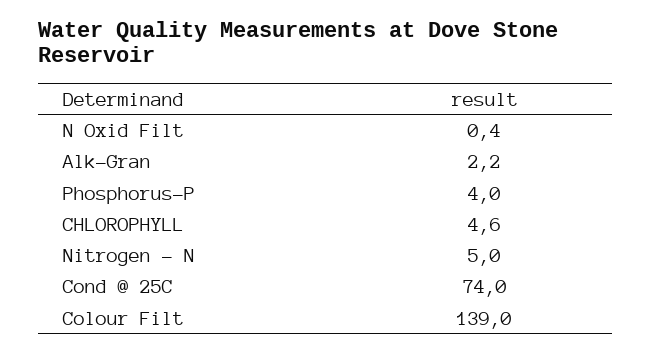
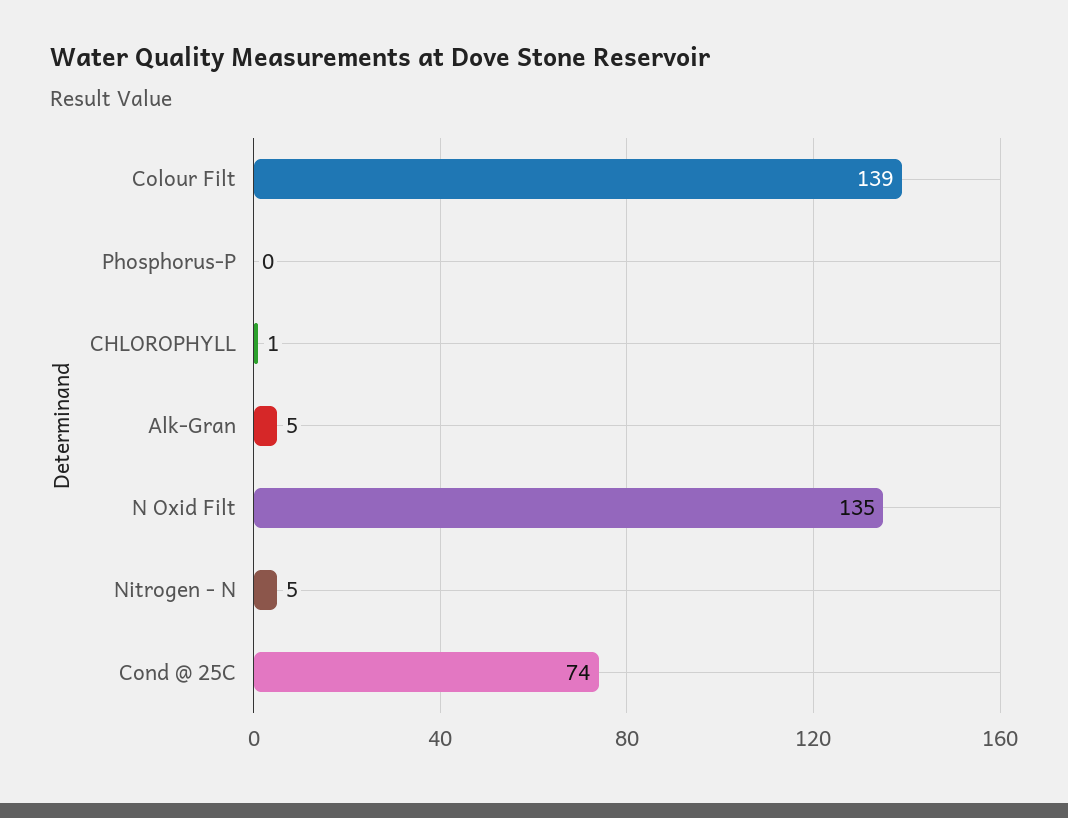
N Oxid Filt: 0.4 -> 135
Alk-Gran: 2.2 -> 5
Phosphorus-P: 4 -> 0
CHLOROPHYLL: 4.6 -> 1

